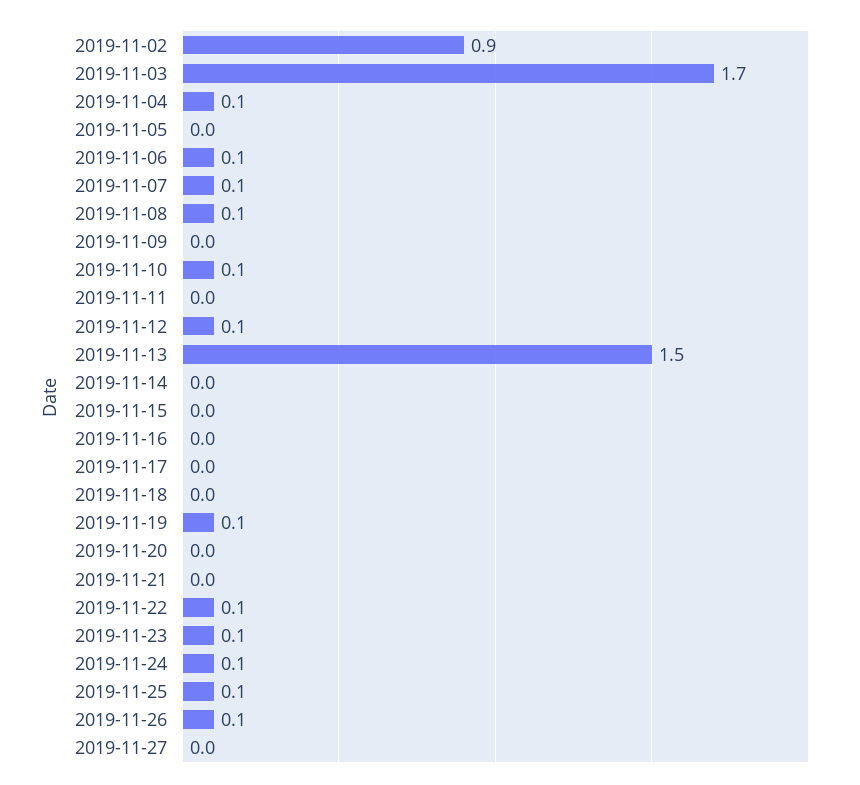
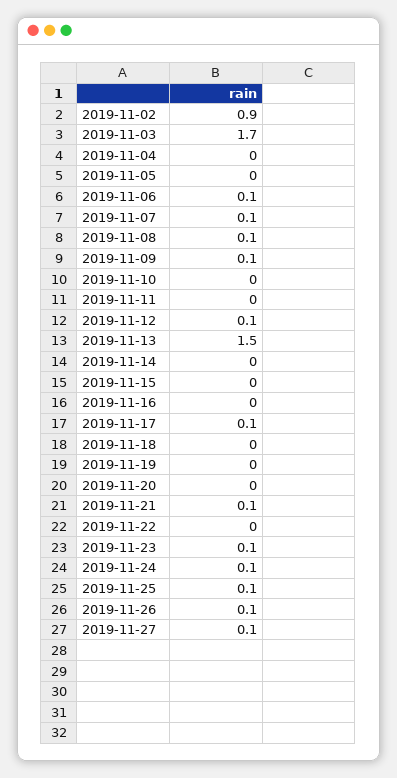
2019-11-04: 0.1 -> 0
2019-11-09: 0 -> 0.1
2019-11-10: 0.1 -> 0
2019-11-17: 0 -> 0.1
2019-11-19: 0.1 -> 0
2019-11-21: 0 -> 0.1
2019-11-22: 0.1 -> 0
2019-11-27: 0 -> 0.1

